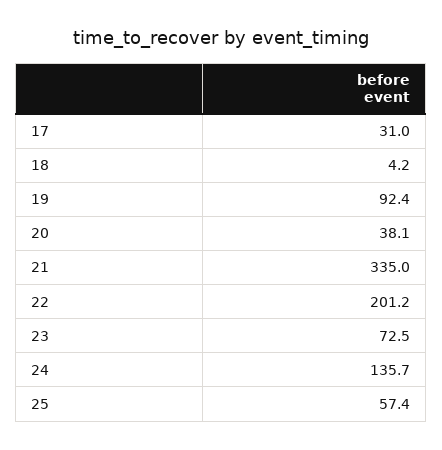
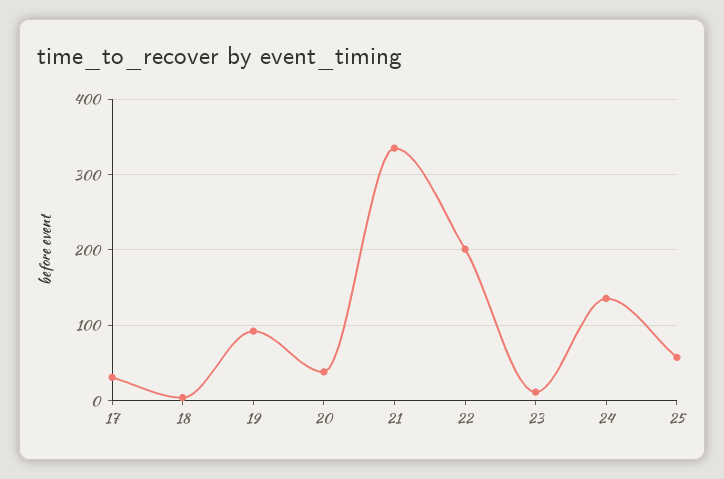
23: 72.5 -> 10

